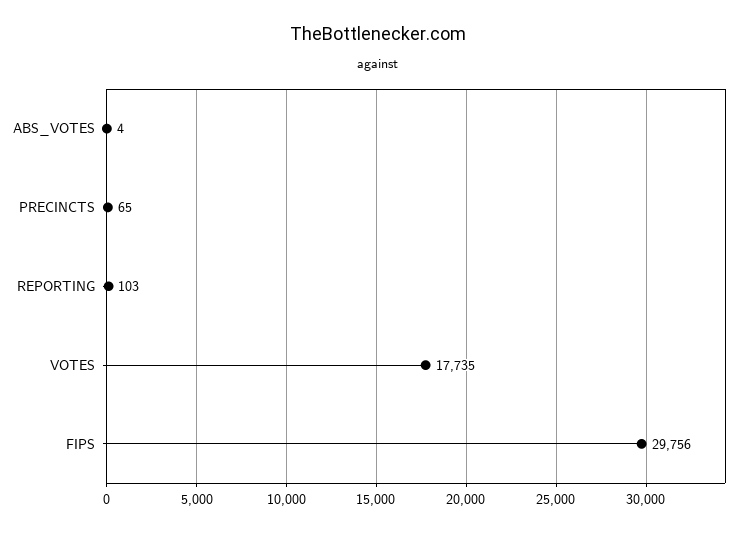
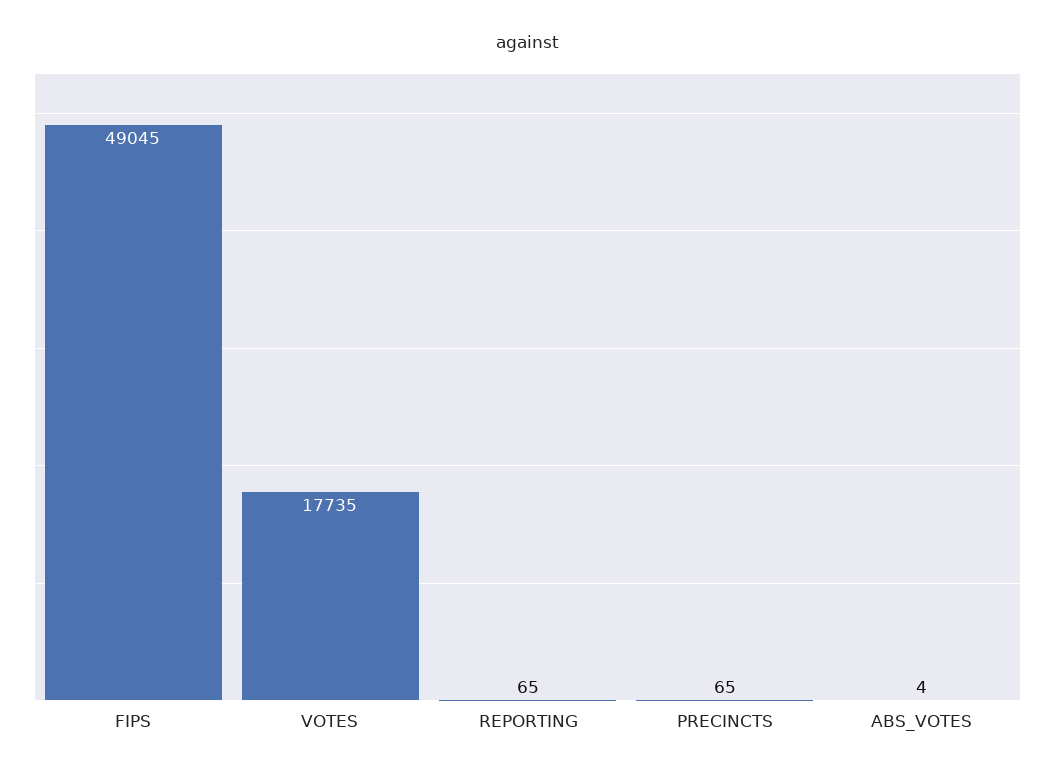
REPORTING: 103 -> 65
FIPS: 29756 -> 49045

